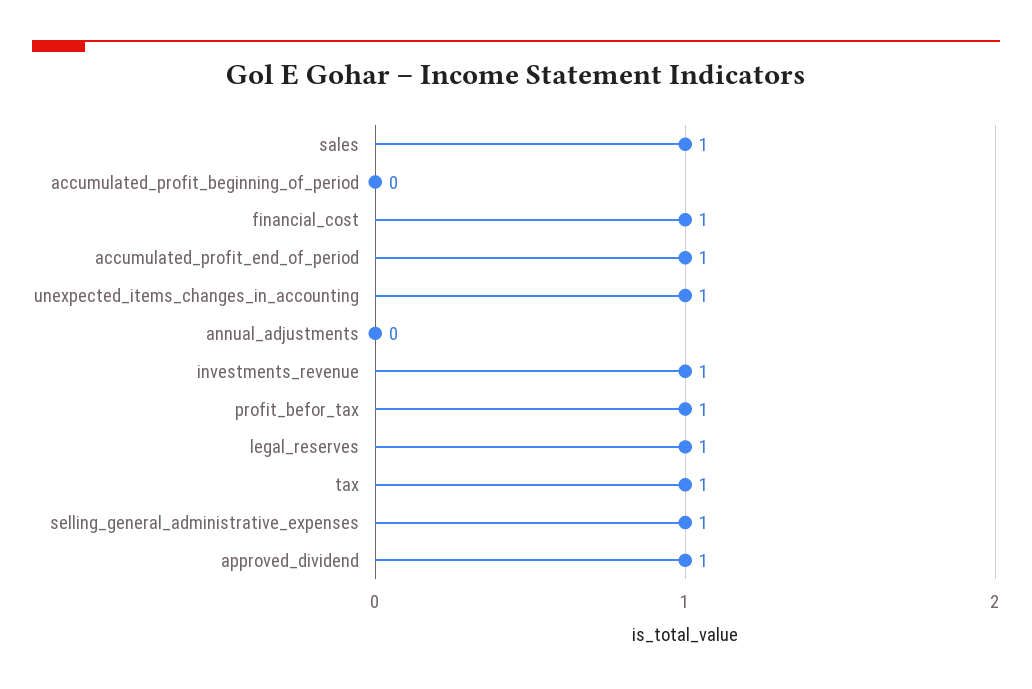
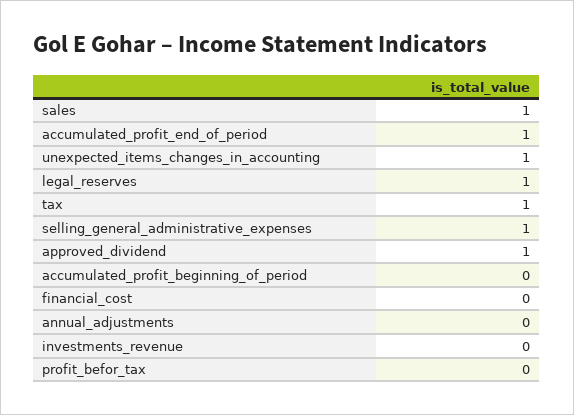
financial_cost: 1 -> 0
investments_revenue: 1 -> 0
profit_befor_tax: 1 -> 0

